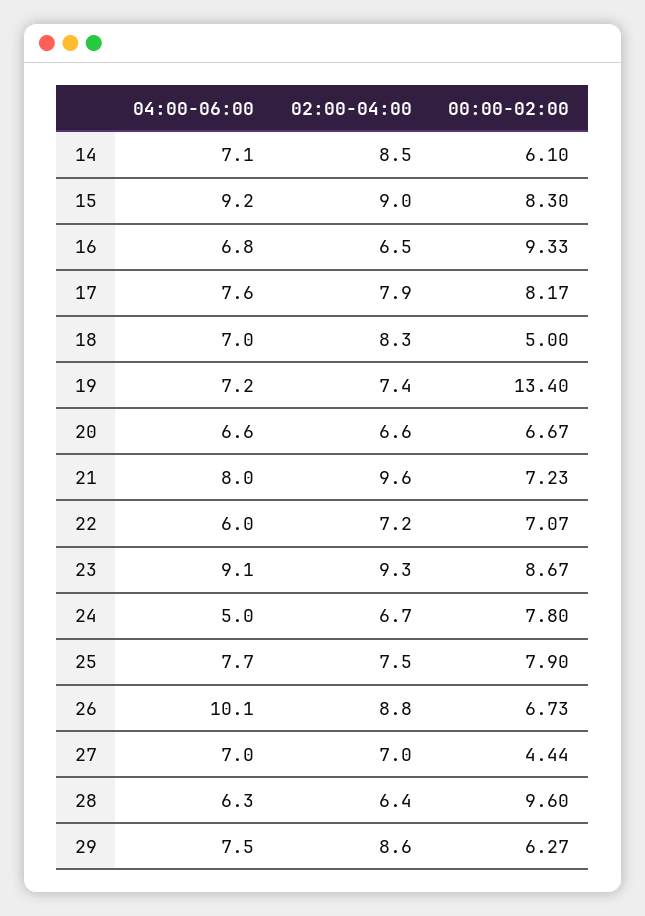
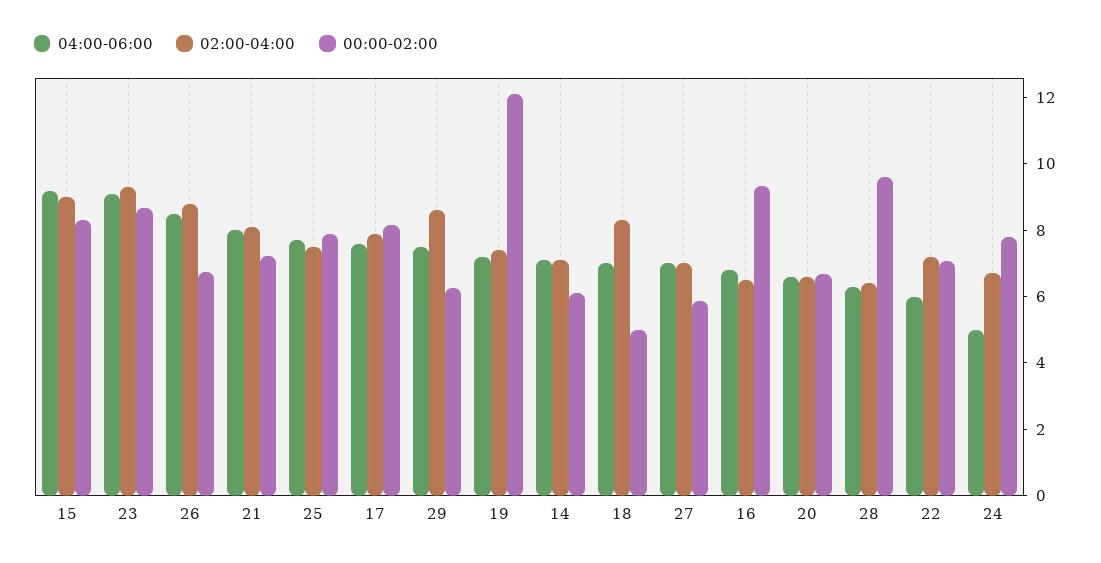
02:00-04:00, 14: 8.5 -> 7
00:00-02:00, 19: 13.4 -> 12
02:00-04:00, 21: 9.6 -> 8
04:00-06:00, 26: 10.1 -> 8.5
00:00-02:00, 27: 4.44 -> 6

